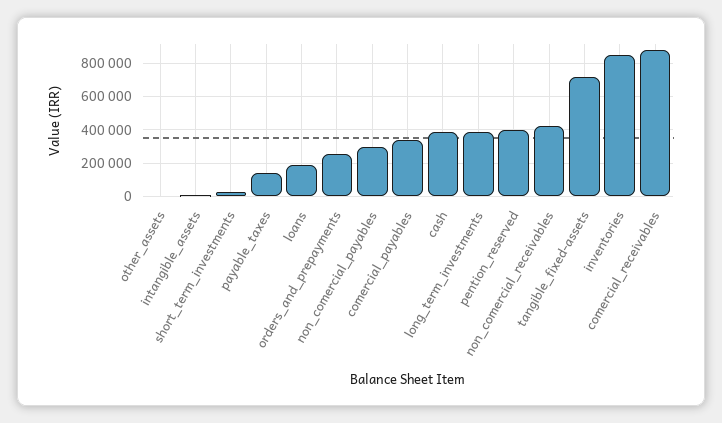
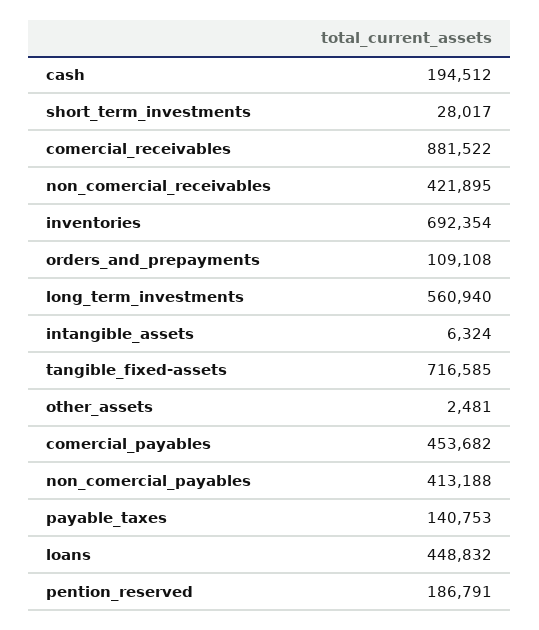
loans: 200000 -> 448832
orders_and_prepayments: 250000 -> 109108
non_comercial_payables: 300000 -> 413188
comercial_payables: 350000 -> 453682
cash: 400000 -> 194512
long_term_investments: 400000 -> 560940
pention_reserved: 400000 -> 186791
inventories: 850000 -> 692354

